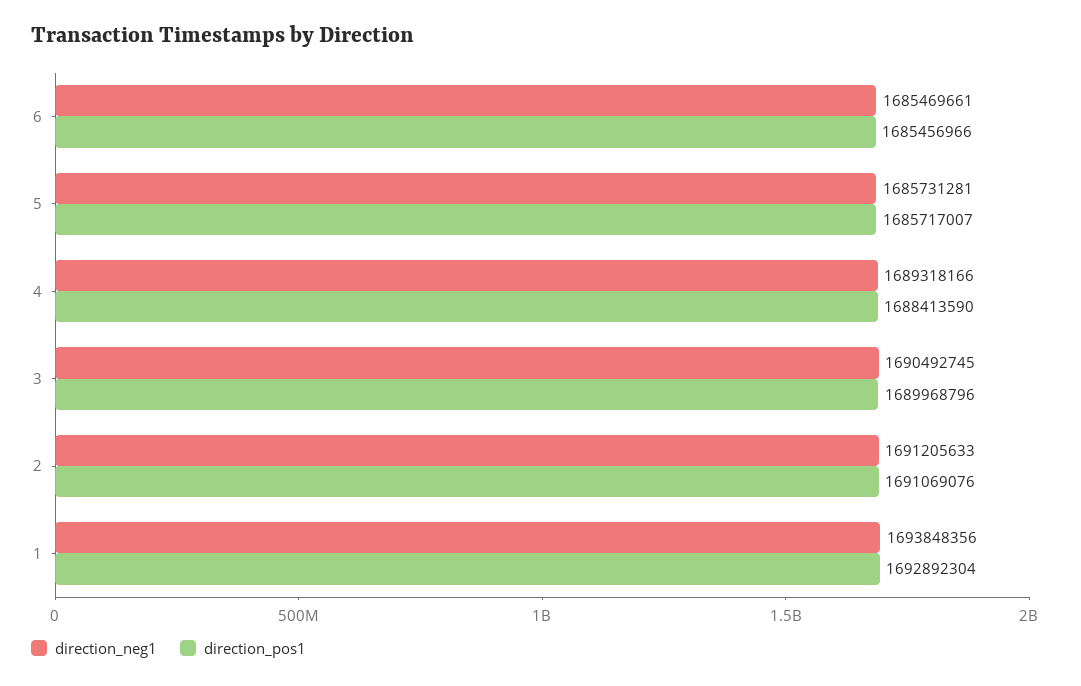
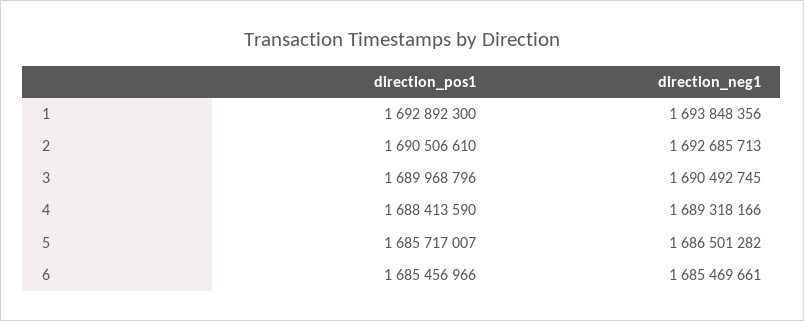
direction_neg1, 5: 1685731281 -> 1686501282
direction_neg1, 2: 1691205633 -> 1692685713
direction_pos1, 2: 1691069076 -> 1690506610
direction_pos1, 1: 1692892304 -> 1692892300

